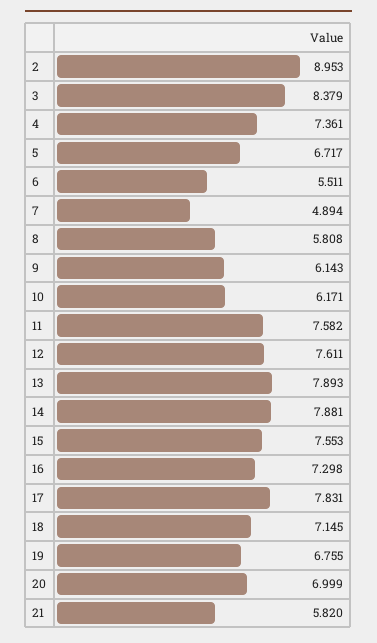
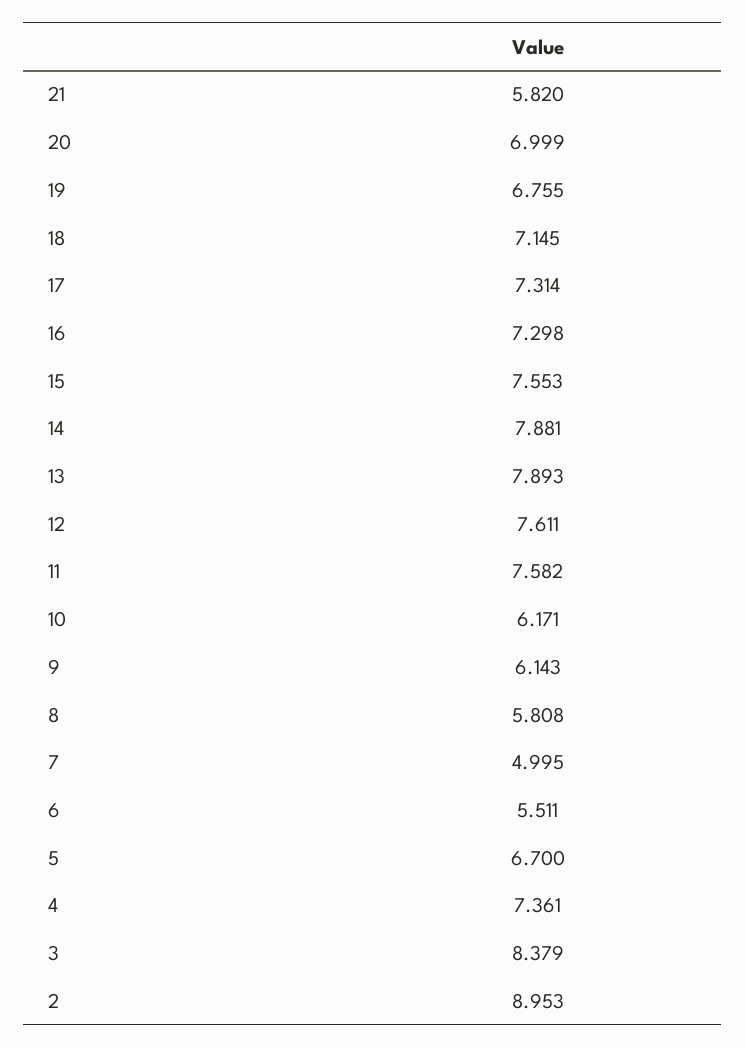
5: 6.717 -> 6.7
7: 4.894 -> 4.995
17: 7.831 -> 7.314

